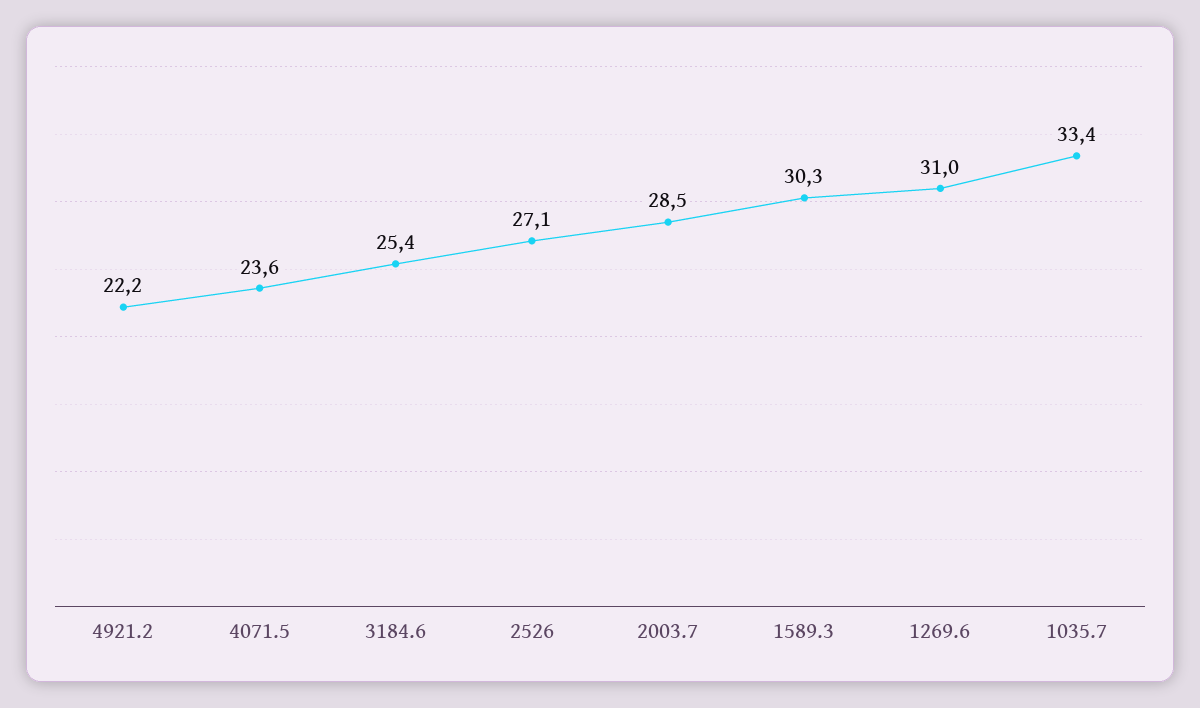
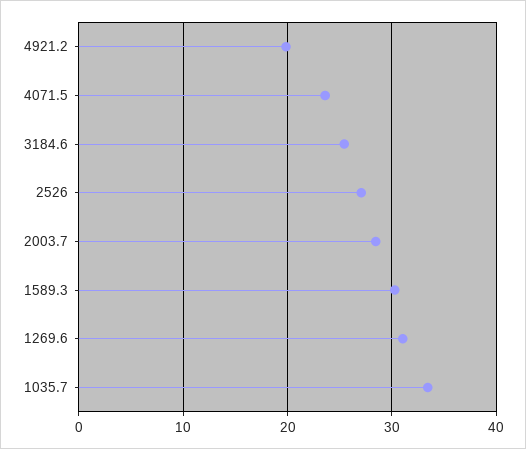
4921.2: 22.2 -> 20

